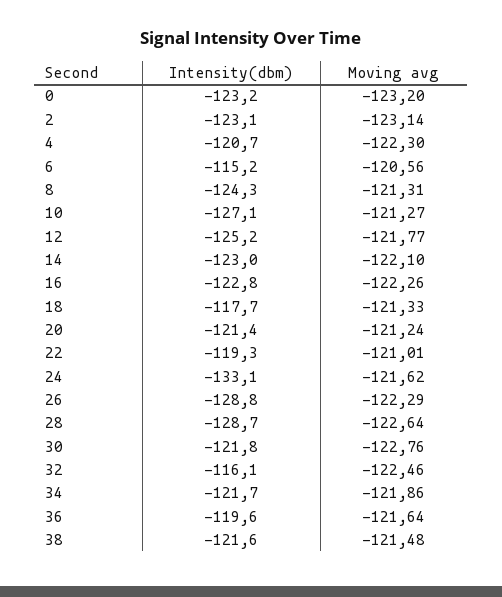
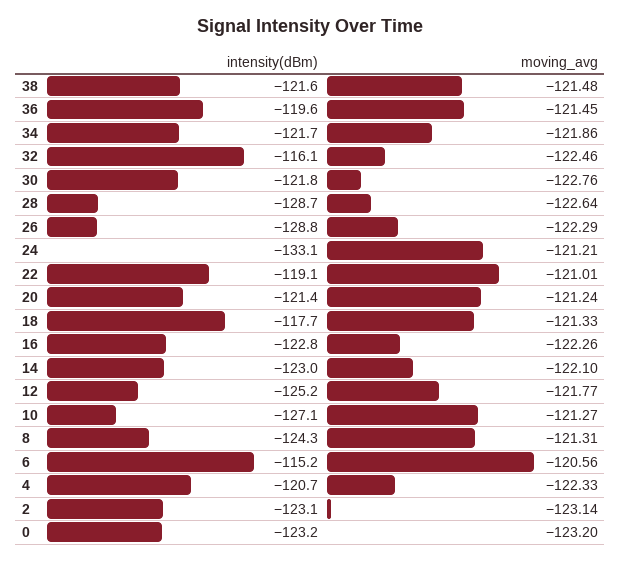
Moving avg, 4: -122.3 -> -122.33
Intensity(dbm), 22: -119.3 -> -119.1
Moving avg, 24: -121.62 -> -121.21
Moving avg, 36: -121.64 -> -121.45

